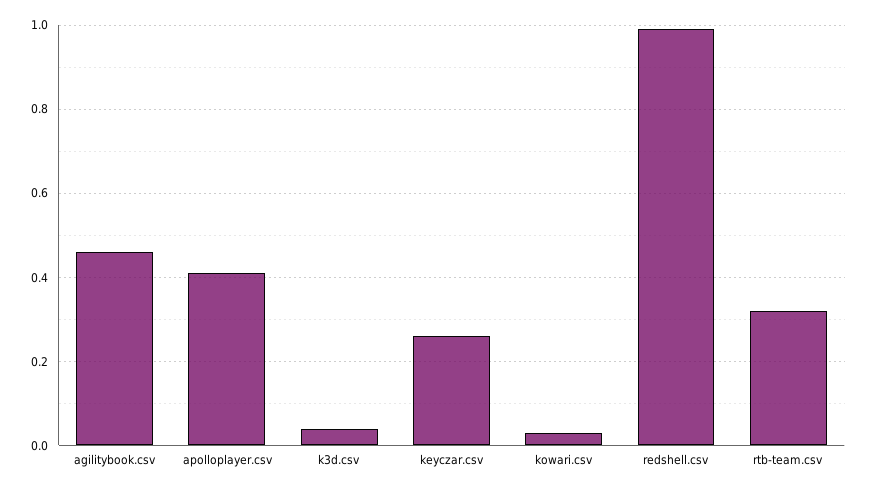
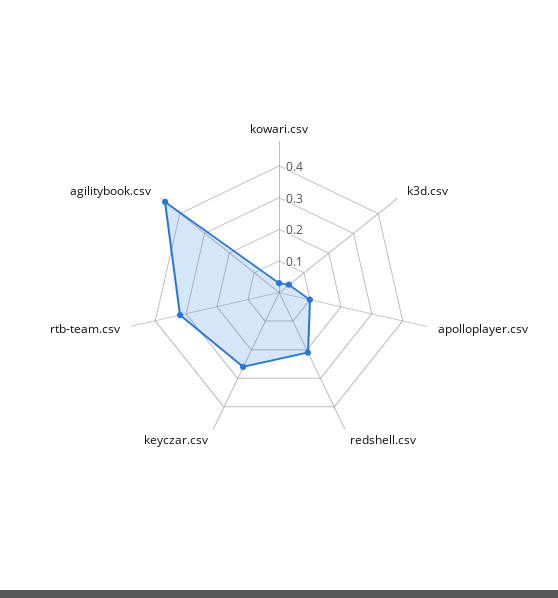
apolloplayer.csv: 0.4 -> 0.1
redshell.csv: 1 -> 0.2

